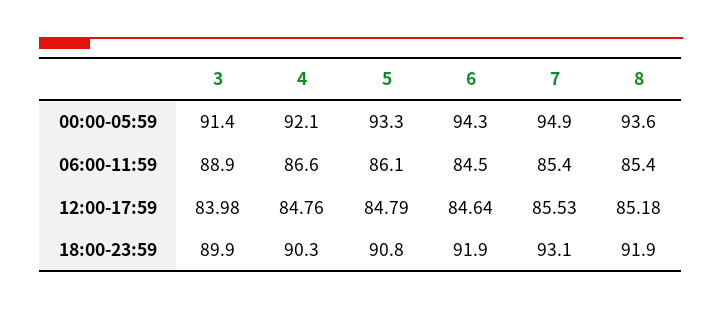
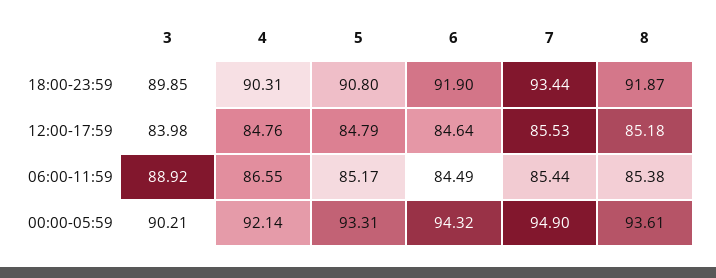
3, 00:00-05:59: 91.4 -> 90.21
5, 06:00-11:59: 86.1 -> 85.17
7, 18:00-23:59: 93.1 -> 93.44

